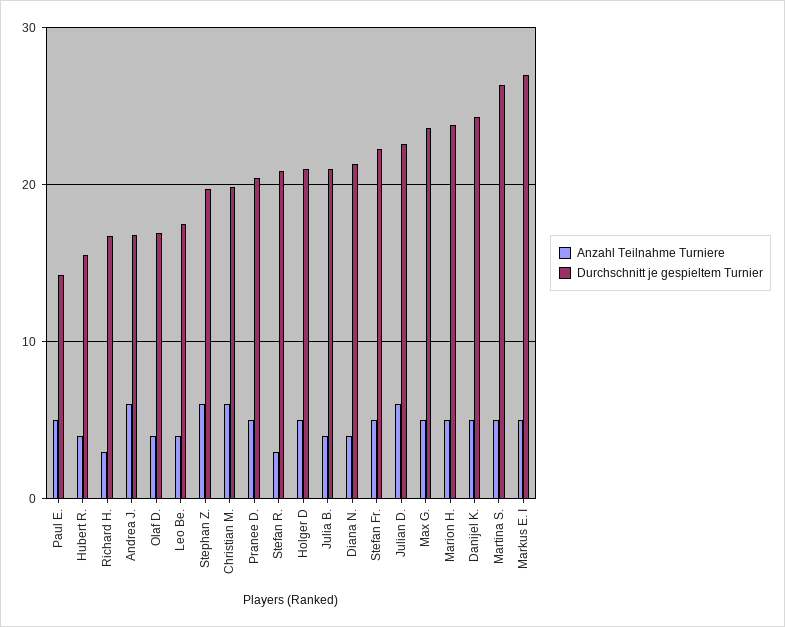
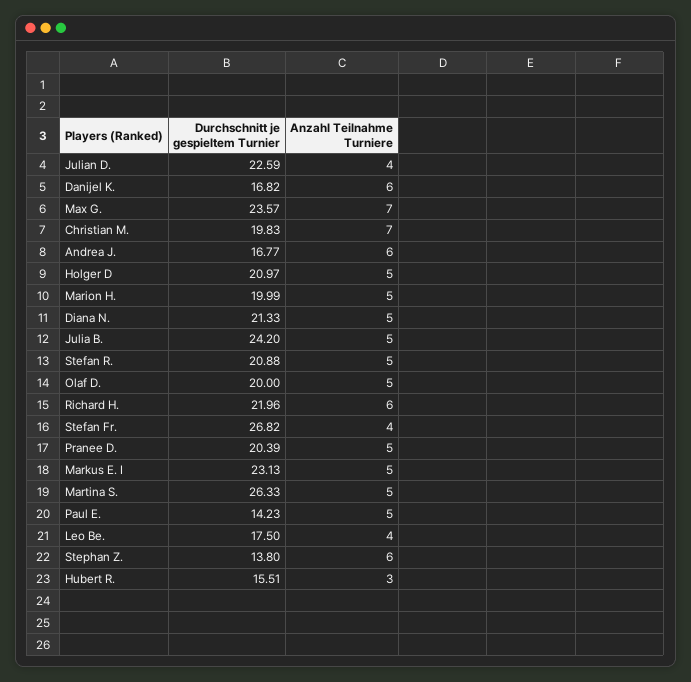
Anzahl Teilnahme Turniere, Hubert R.: 4 -> 3
Anzahl Teilnahme Turniere, Richard H.: 3 -> 6
Durchschnitt je gespieltem Turnier, Richard H.: 17 -> 21.96
Anzahl Teilnahme Turniere, Olaf D.: 4 -> 5
Durchschnitt je gespieltem Turnier, Olaf D.: 17 -> 20
Durchschnitt je gespieltem Turnier, Stephan Z.: 20 -> 13.8
Anzahl Teilnahme Turniere, Christian M.: 6 -> 7
Anzahl Teilnahme Turniere, Stefan R.: 3 -> 5
Anzahl Teilnahme Turniere, Julia B.: 4 -> 5
Durchschnitt je gespieltem Turnier, Julia B.: 21 -> 24.2
Anzahl Teilnahme Turniere, Diana N.: 4 -> 5
Anzahl Teilnahme Turniere, Stefan Fr.: 5 -> 4
Durchschnitt je gespieltem Turnier, Stefan Fr.: 22 -> 26.82
Anzahl Teilnahme Turniere, Julian D.: 6 -> 4
Anzahl Teilnahme Turniere, Max G.: 5 -> 7
Durchschnitt je gespieltem Turnier, Marion H.: 24 -> 19.99
Anzahl Teilnahme Turniere, Danijel K.: 5 -> 6
Durchschnitt je gespieltem Turnier, Danijel K.: 24 -> 16.82
Durchschnitt je gespieltem Turnier, Markus E. I: 27 -> 23.13

